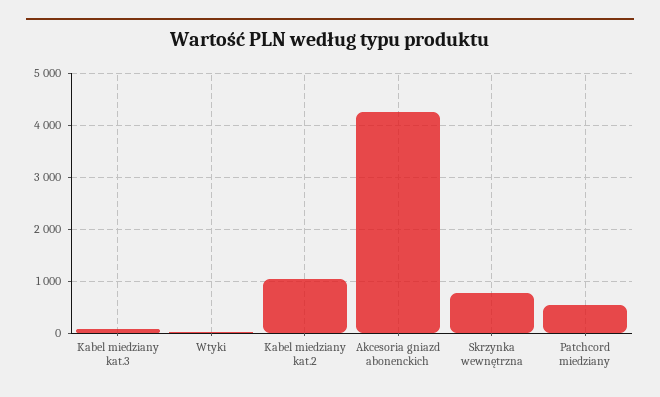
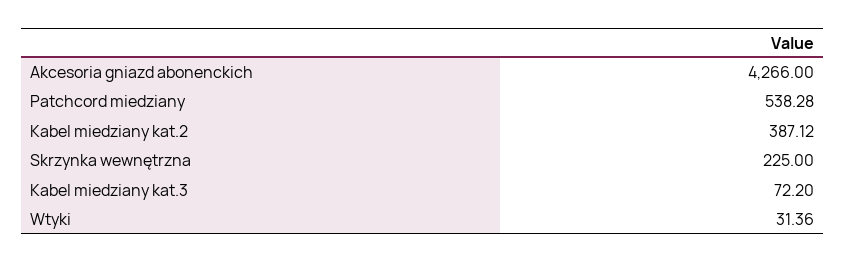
Kabel miedziany kat.2: 1000 -> 387.12
Skrzynka wewnętrzna: 800 -> 225

